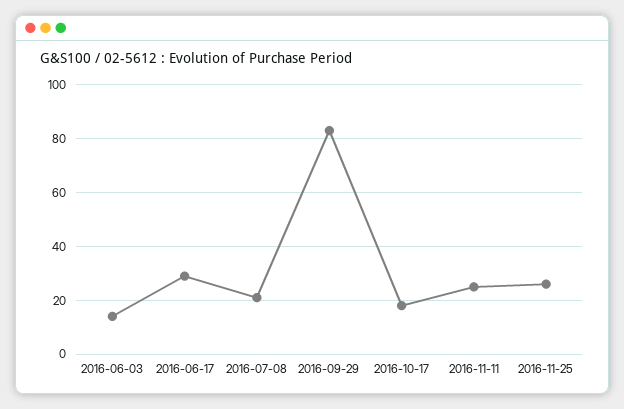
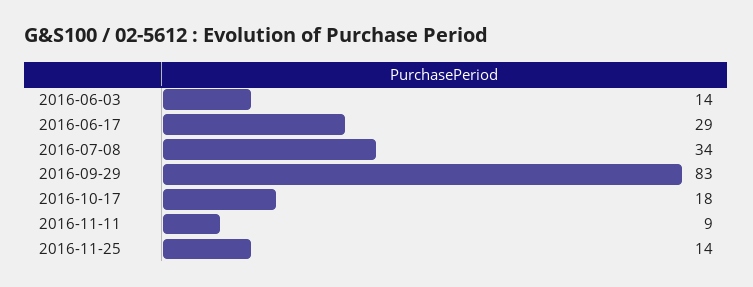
2016-07-08: 20 -> 34
2016-11-11: 25 -> 9
2016-11-25: 25 -> 14

